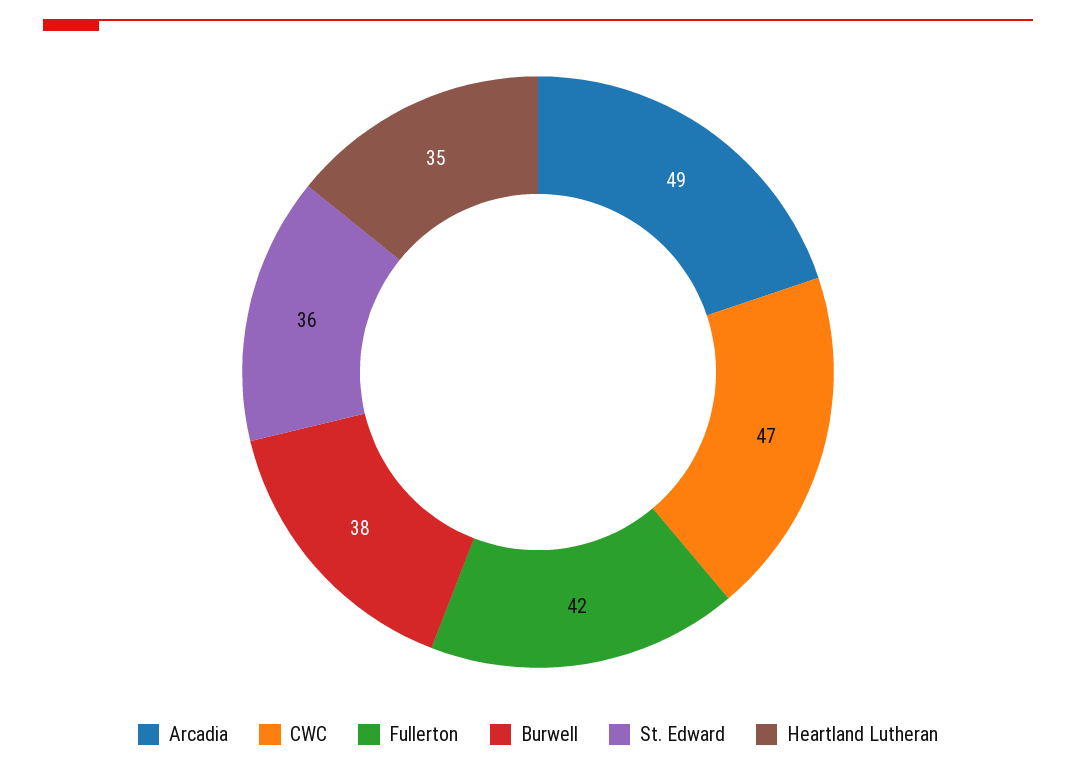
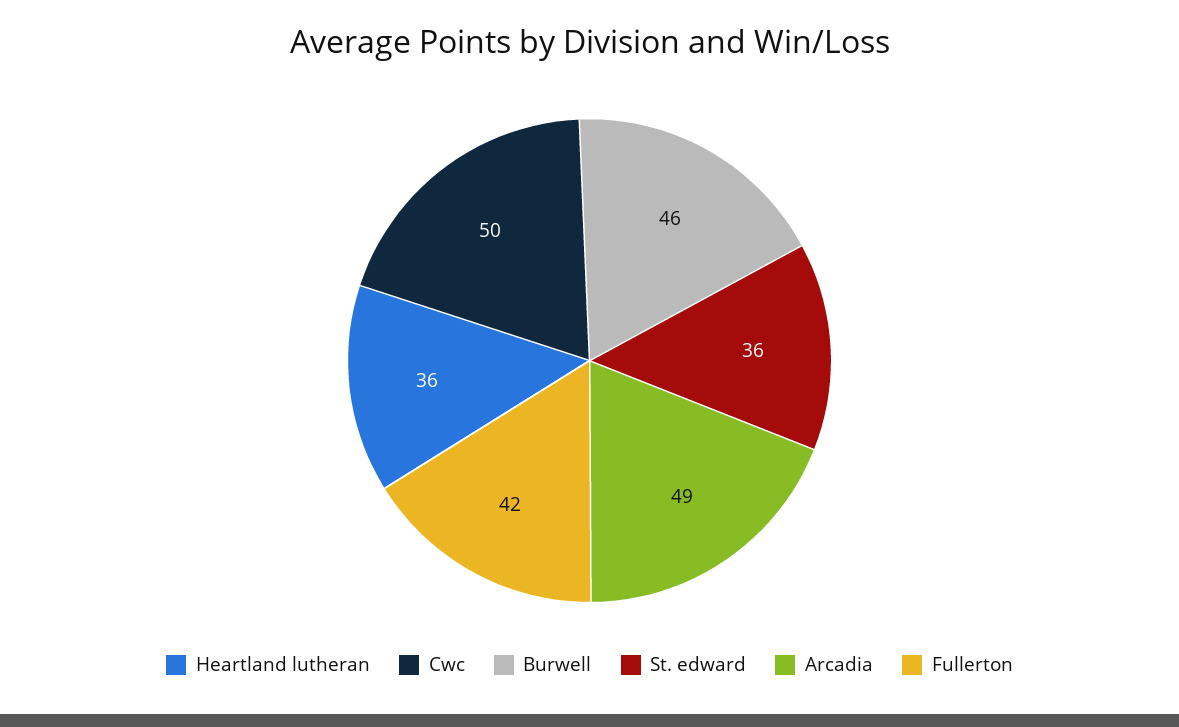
CWC: 47 -> 50
Burwell: 38 -> 46
Heartland Lutheran: 35 -> 36

